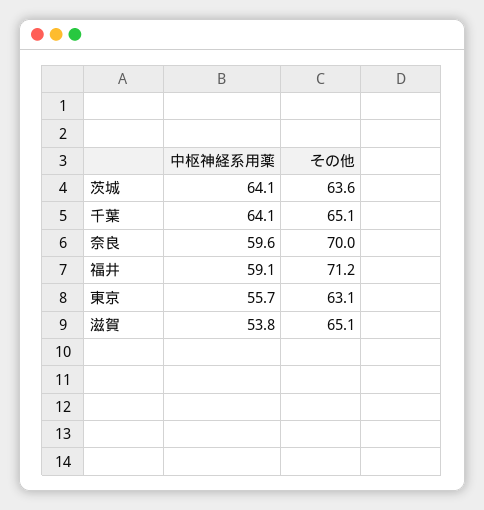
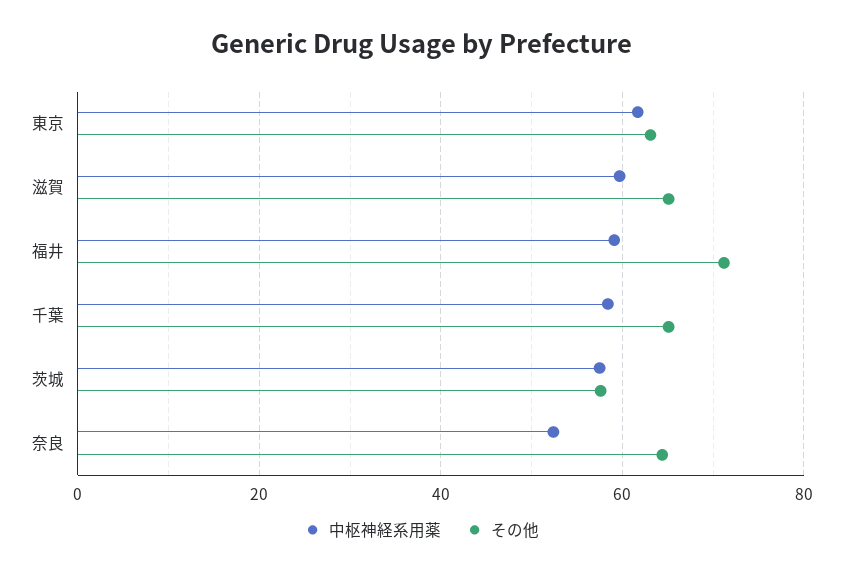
中枢神経系用薬, 茨城: 64.1 -> 58
その他, 茨城: 63.6 -> 58
中枢神経系用薬, 千葉: 64.1 -> 58
中枢神経系用薬, 奈良: 59.6 -> 52
その他, 奈良: 70 -> 64
中枢神経系用薬, 東京: 55.7 -> 62
中枢神経系用薬, 滋賀: 53.8 -> 60

